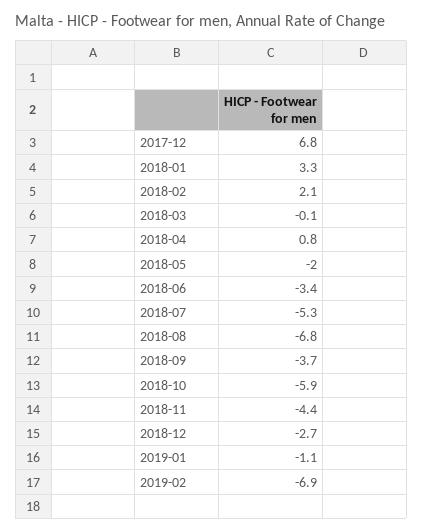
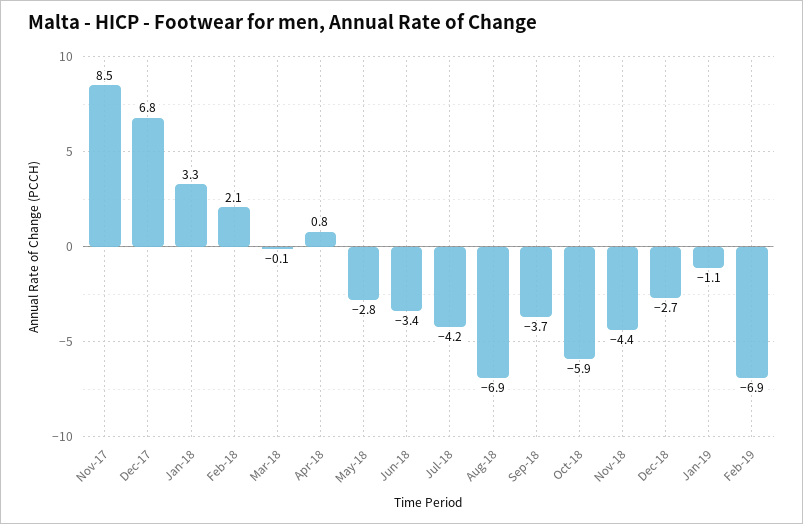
2018-05: -2 -> -2.8
2018-07: -5.3 -> -4.2
2018-08: -6.8 -> -6.9
Nov-17: none -> 8.5

